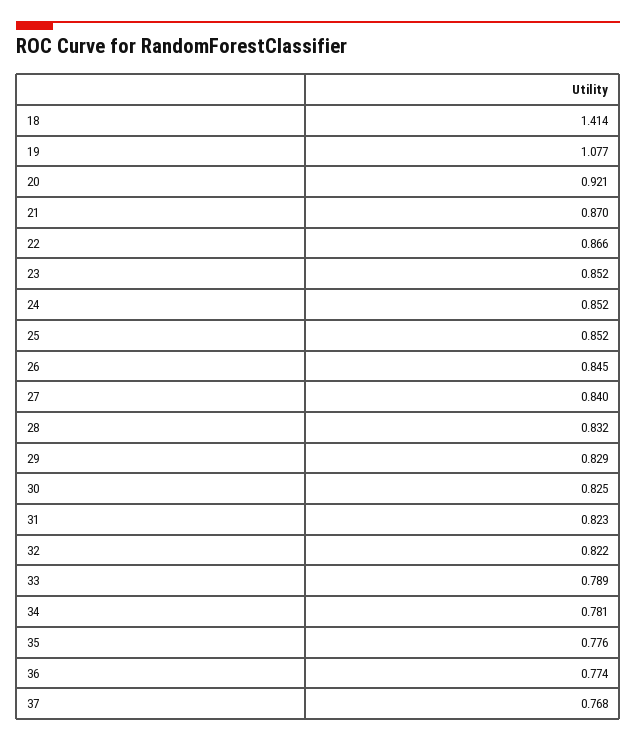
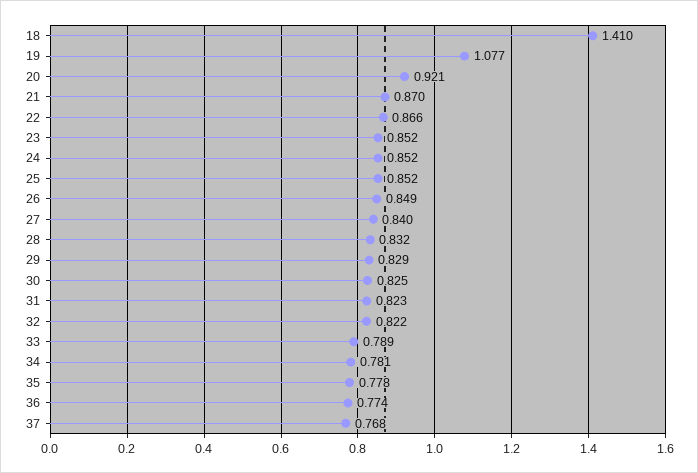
18: 1.414 -> 1.41
26: 0.845 -> 0.849
35: 0.776 -> 0.778

